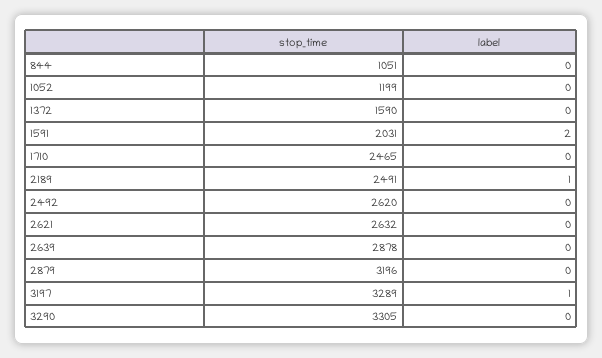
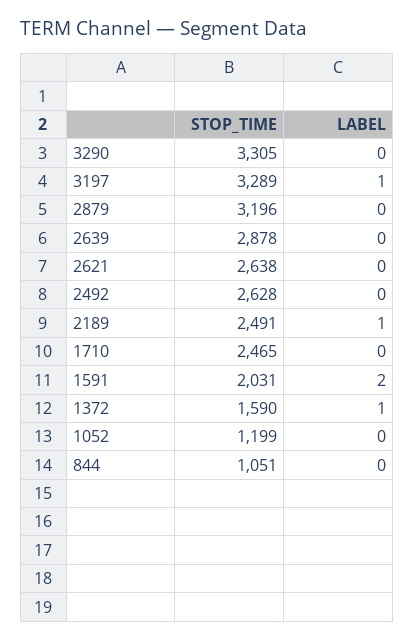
label, 1372: 0 -> 1
stop_time, 2492: 2620 -> 2628
stop_time, 2621: 2632 -> 2638

